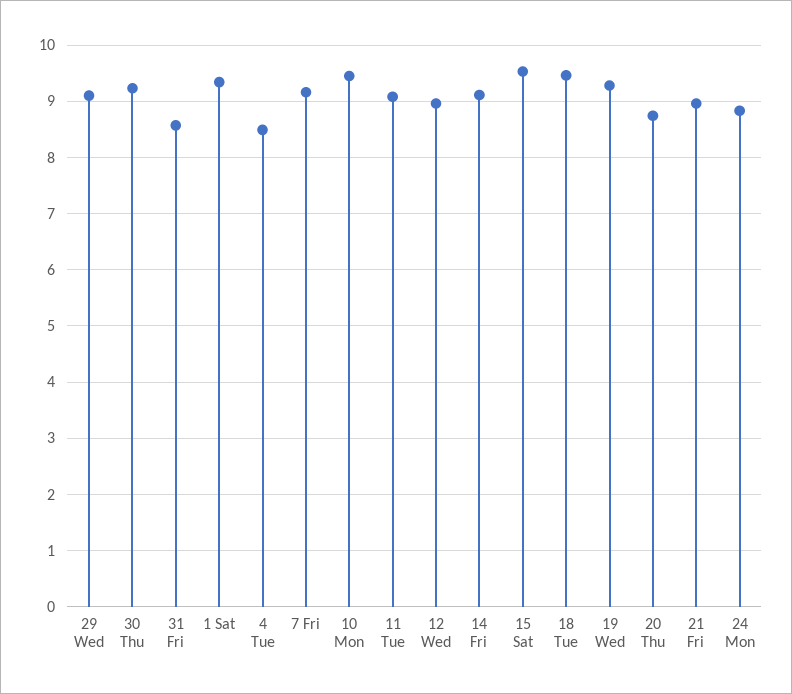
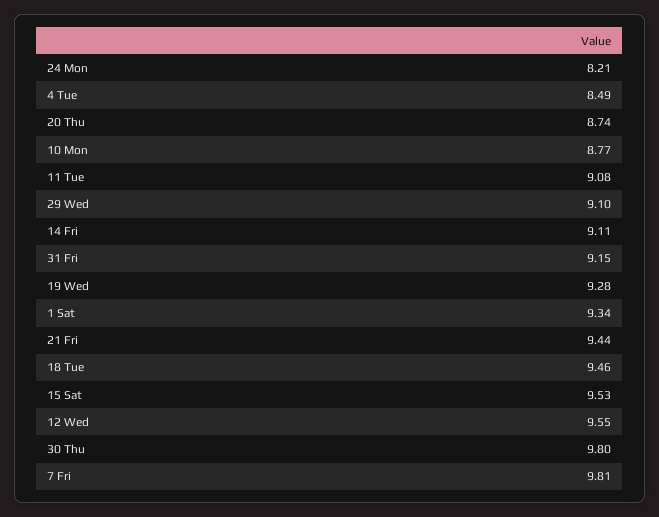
30 Thu: 9.2 -> 9.8
31 Fri: 8.6 -> 9.15
7 Fri: 9.2 -> 9.81
10 Mon: 9.4 -> 8.77
12 Wed: 9 -> 9.55
21 Fri: 9 -> 9.44
24 Mon: 8.8 -> 8.21

